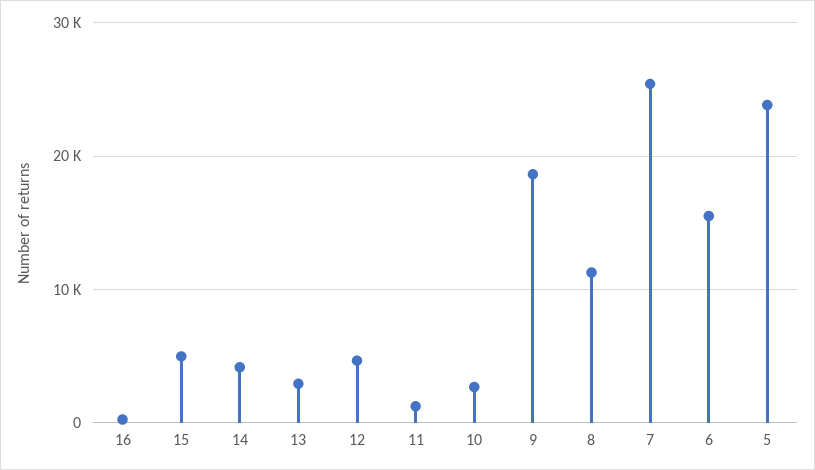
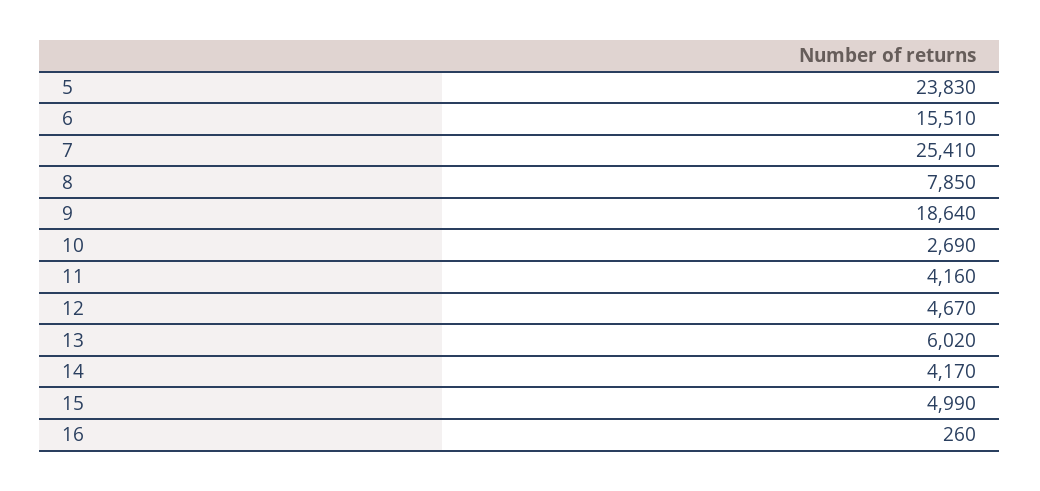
13: 3000 -> 6020
11: 1000 -> 4160
8: 11000 -> 7850

